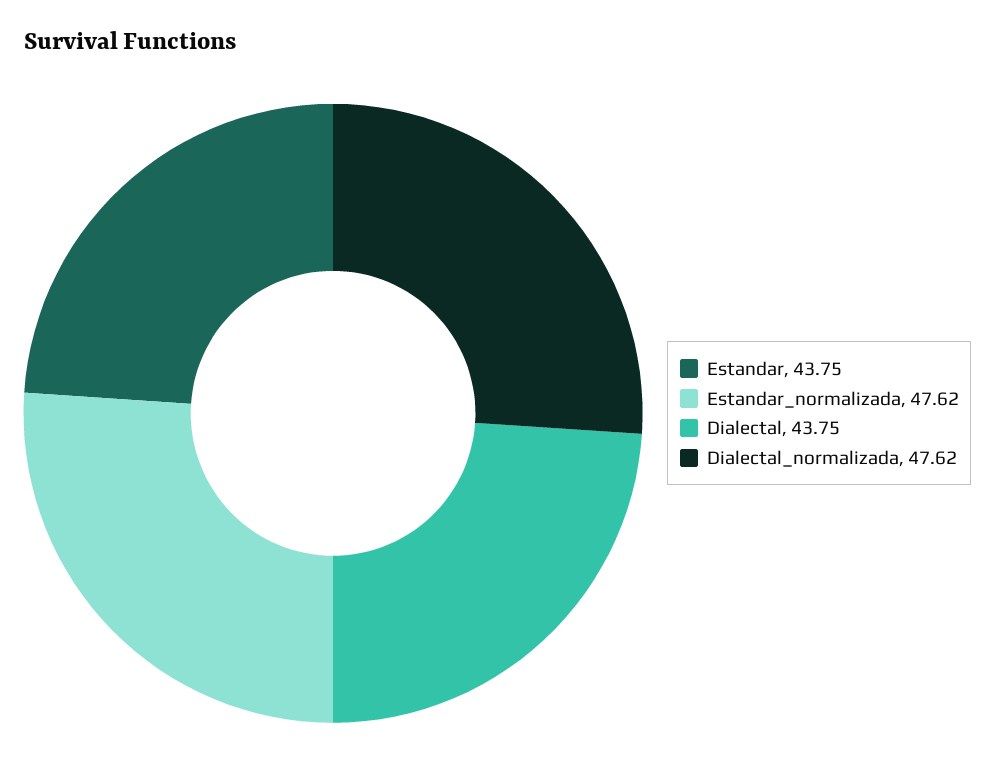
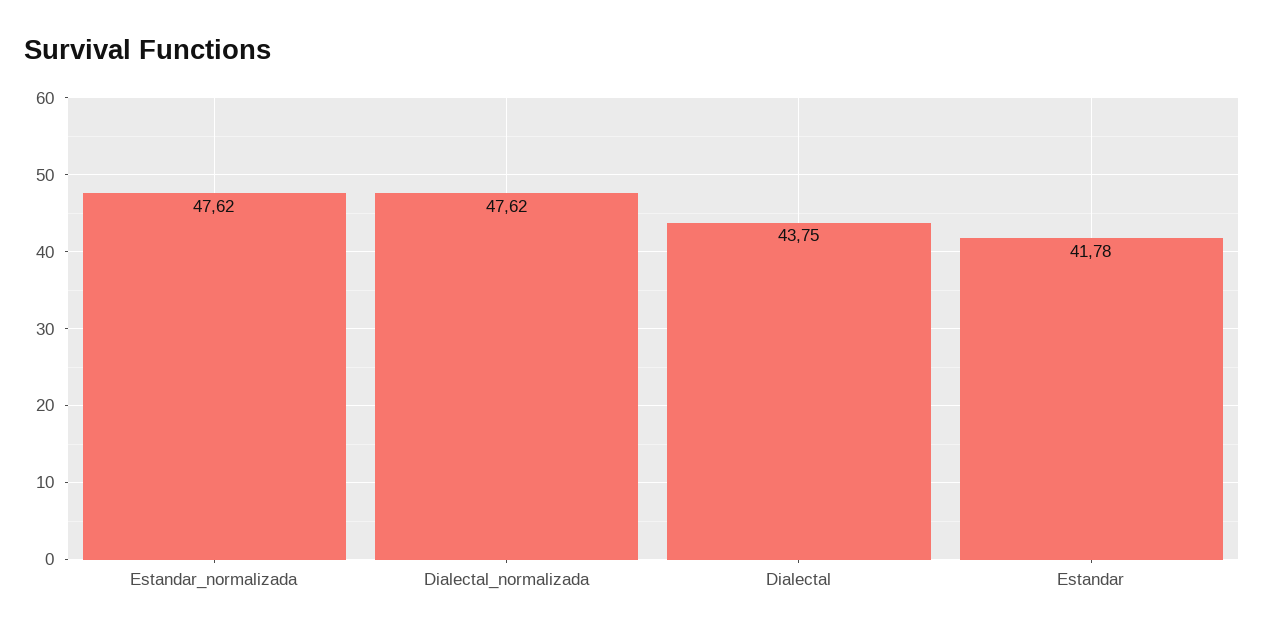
Estandar: 43.75 -> 41.78

